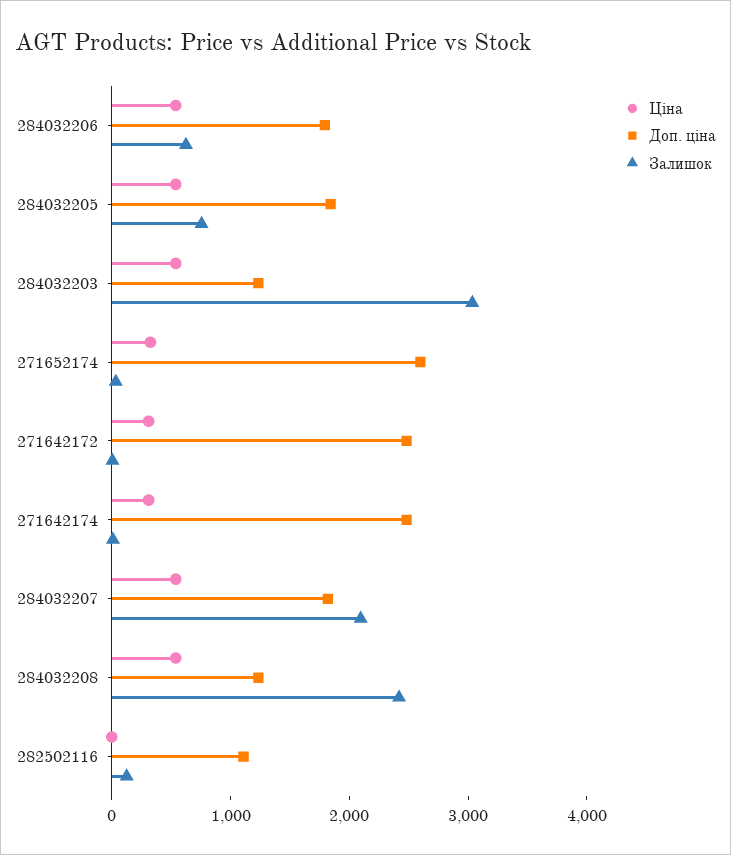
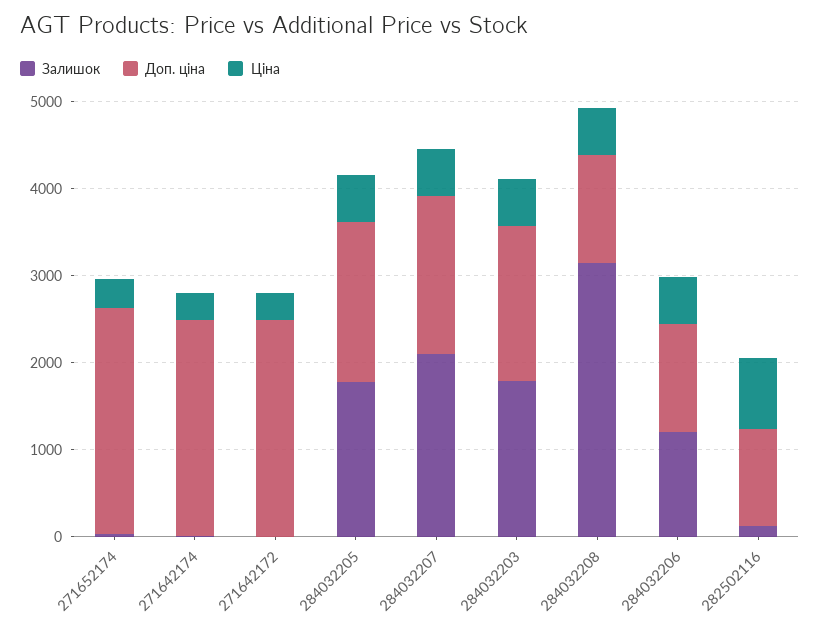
Доп. ціна, 284032206: 1800 -> 1200
Залишок, 284032206: 600 -> 1200
Залишок, 284032205: 800 -> 1800
Доп. ціна, 284032203: 1200 -> 1800
Залишок, 284032203: 3000 -> 1800
Залишок, 284032208: 2400 -> 3200
Ціна, 282502116: 0 -> 800

